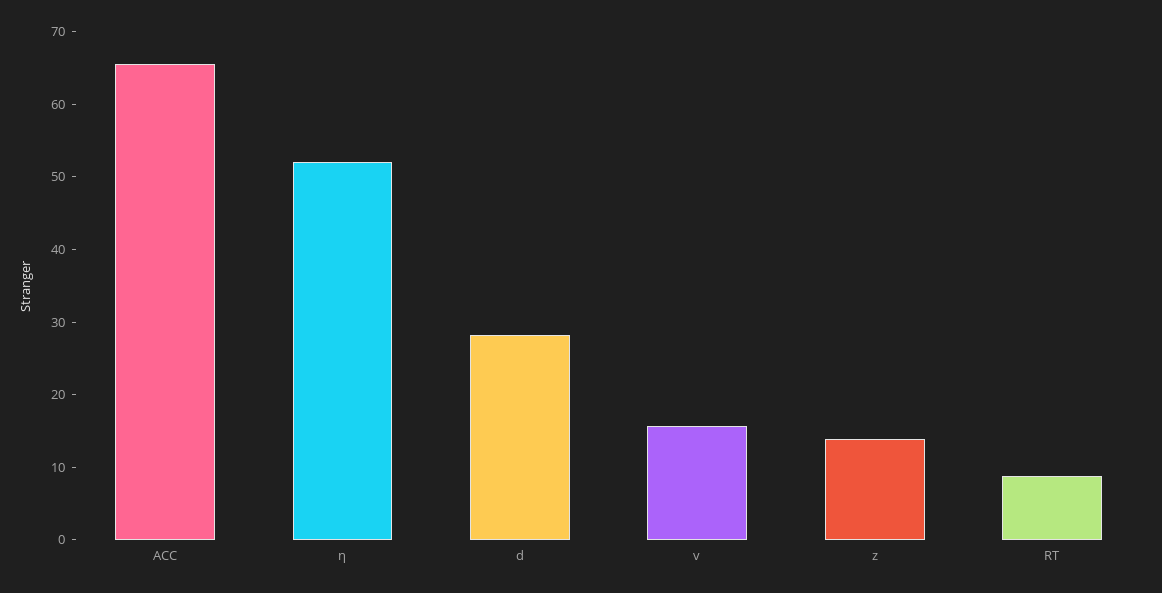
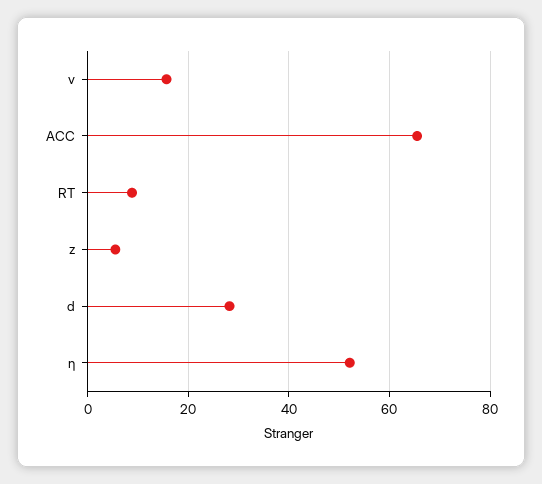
z: 14 -> 6

